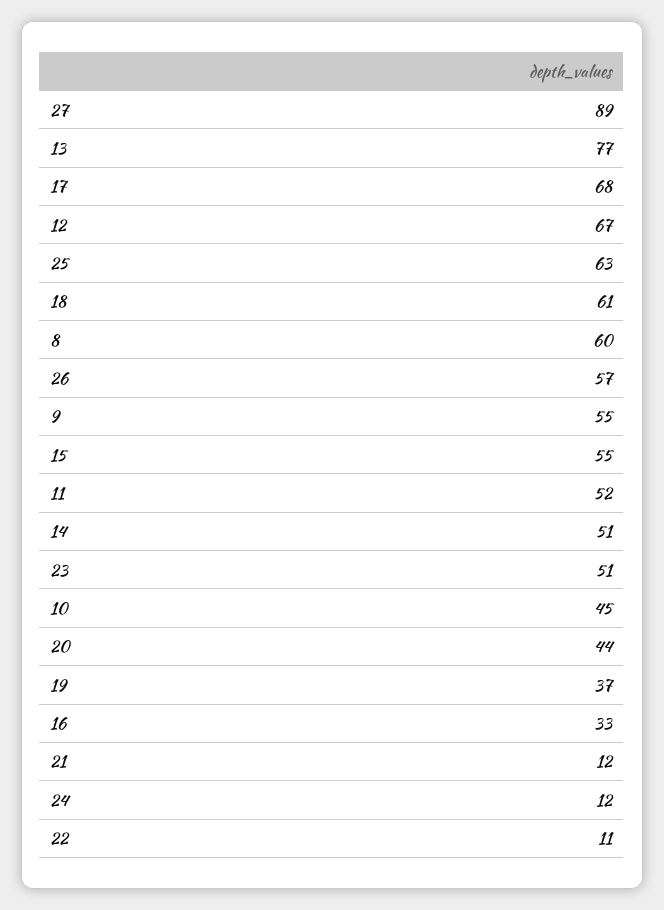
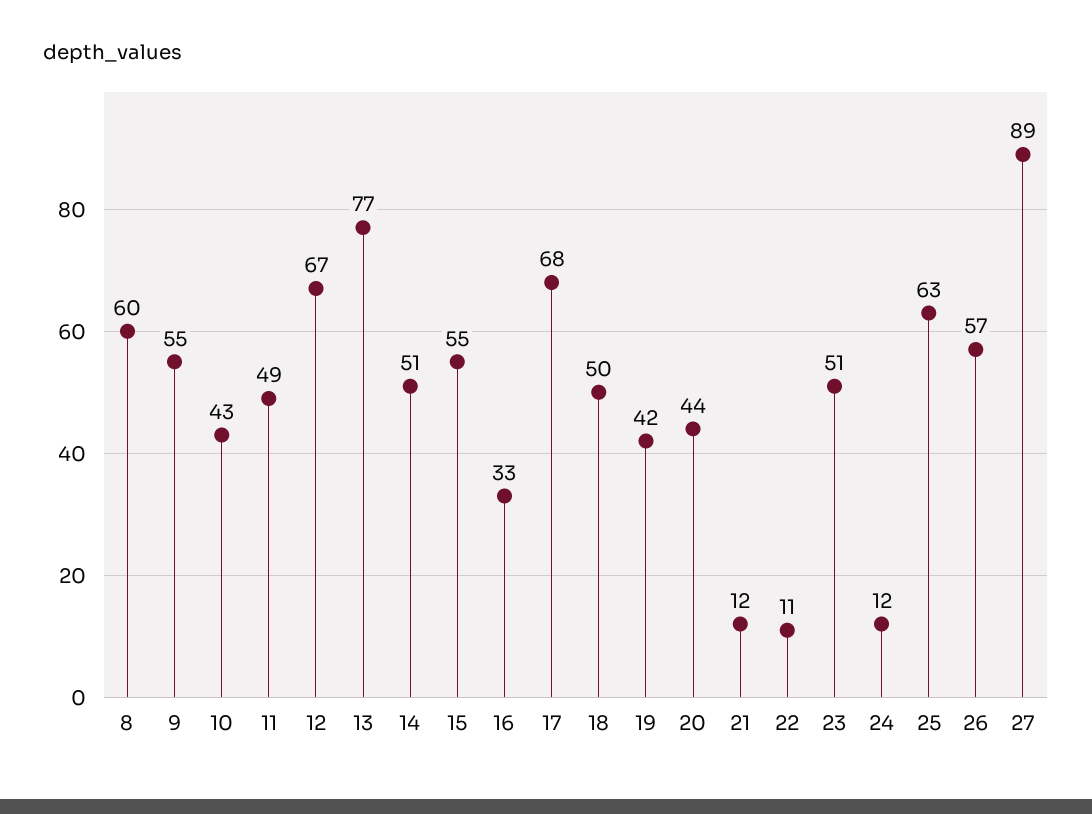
18: 61 -> 50
11: 52 -> 49
10: 45 -> 43
19: 37 -> 42

